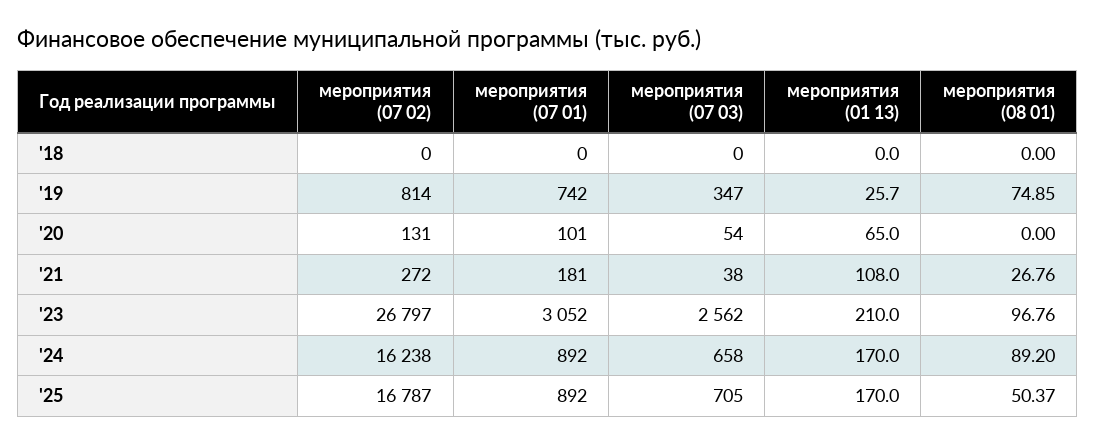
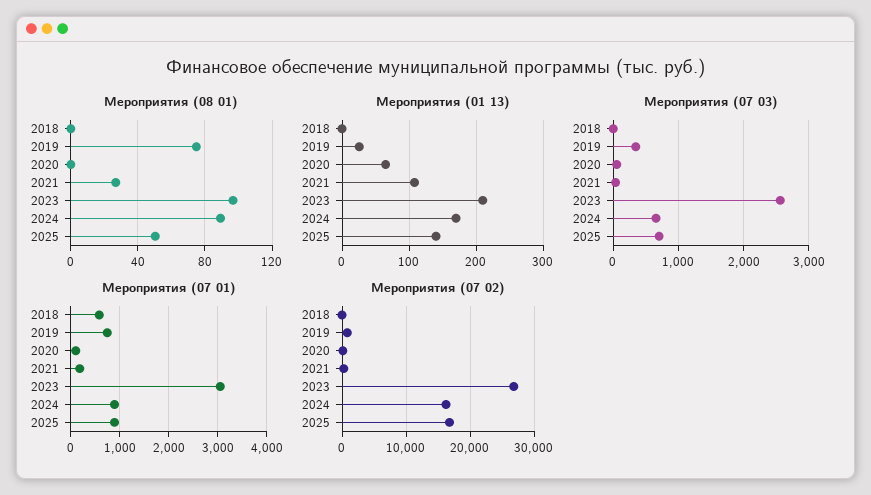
мероприятия (07 01), '18: 0 -> 600
мероприятия (01 13), '25: 170 -> 140

